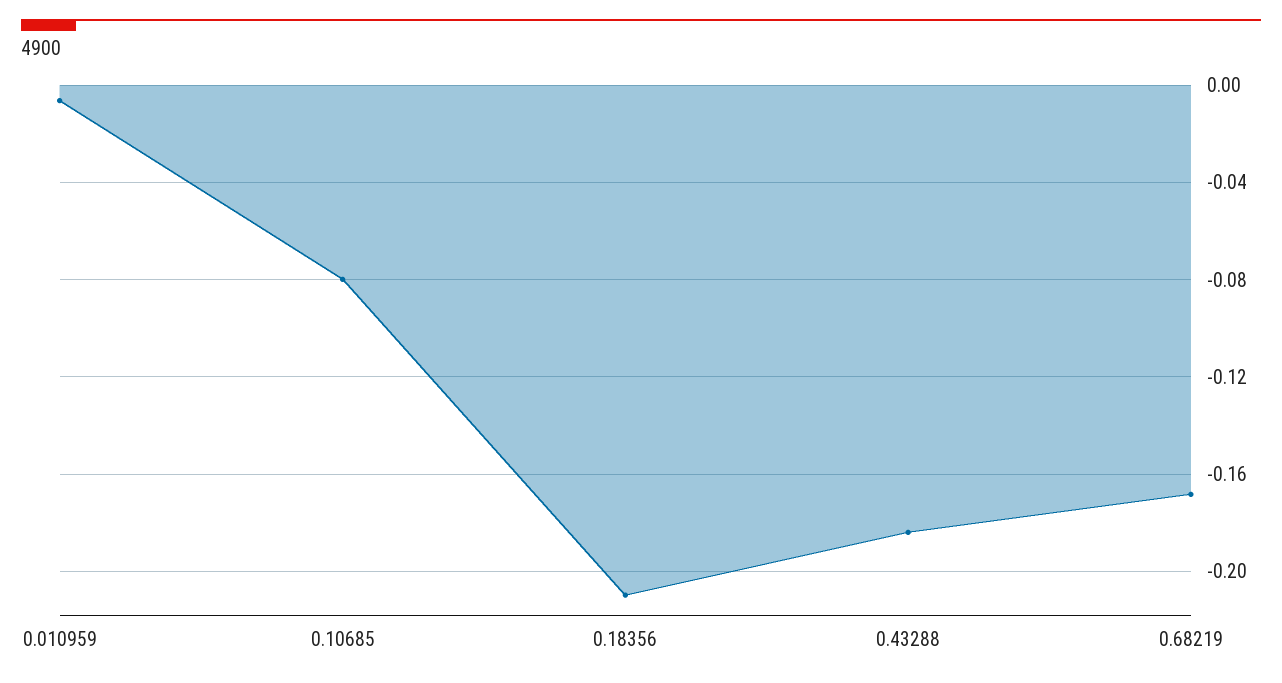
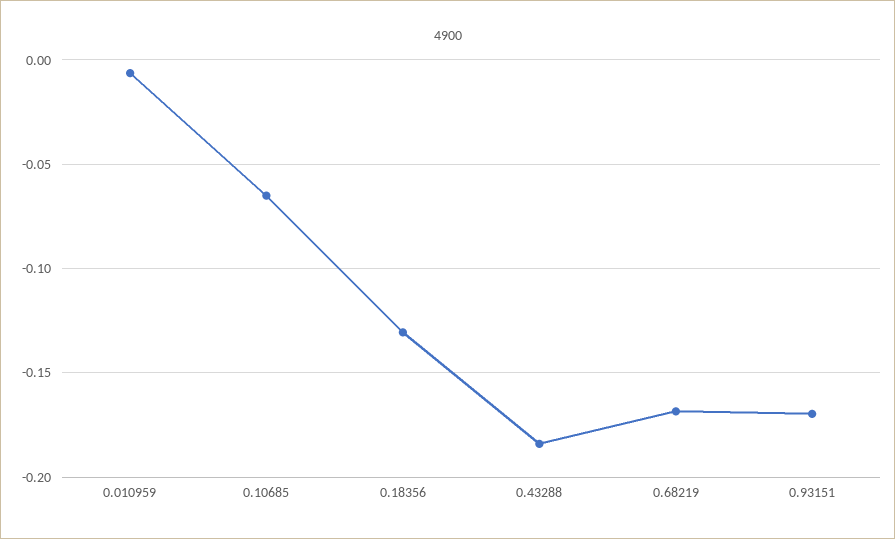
0.10685: -0.08 -> -0.065
0.18356: -0.21 -> -0.13
0.93151: none -> -0.17

